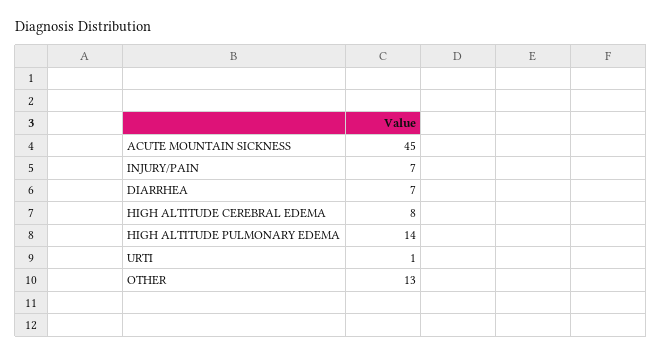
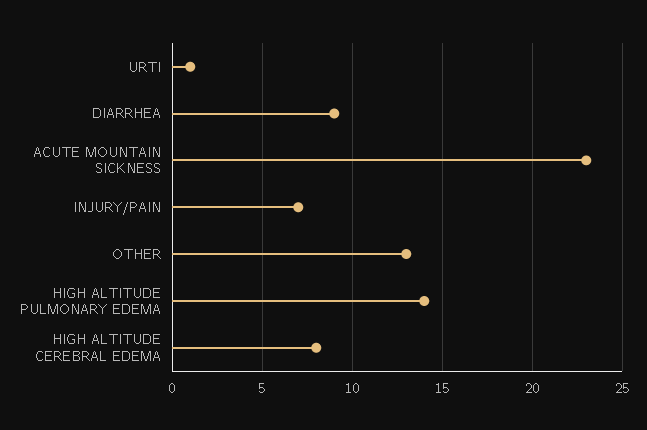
ACUTE MOUNTAIN SICKNESS: 45 -> 23
DIARRHEA: 7 -> 9

